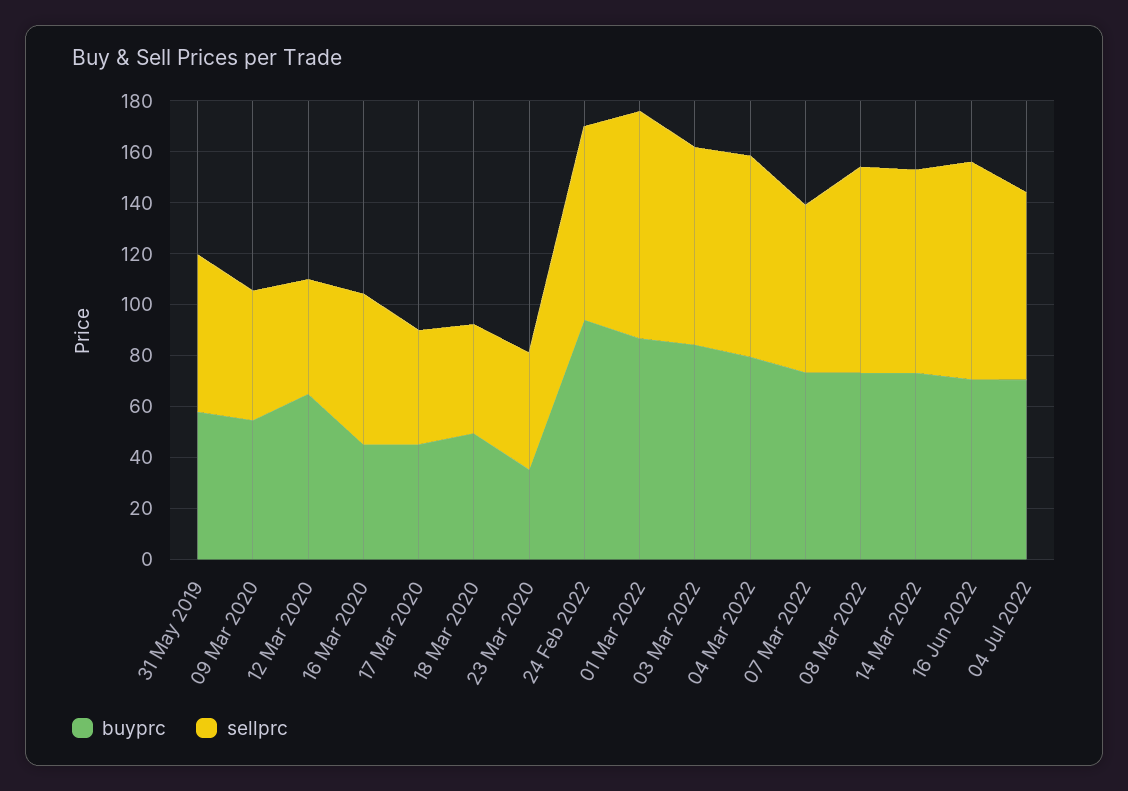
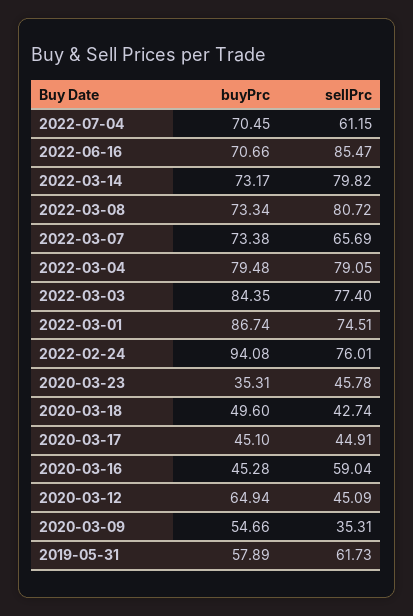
sellprc, 09 Mar 2020: 50 -> 35.31
sellprc, 01 Mar 2022: 90 -> 74.51
sellprc, 04 Jul 2022: 75 -> 61.15

